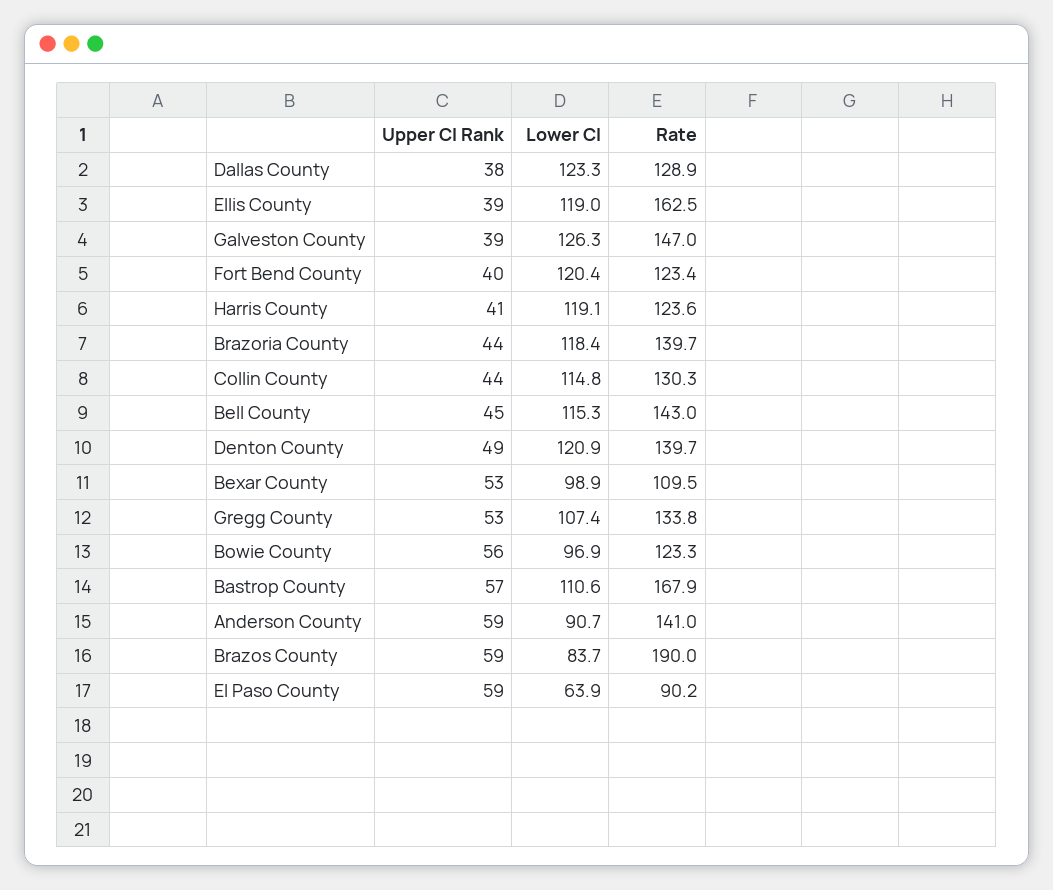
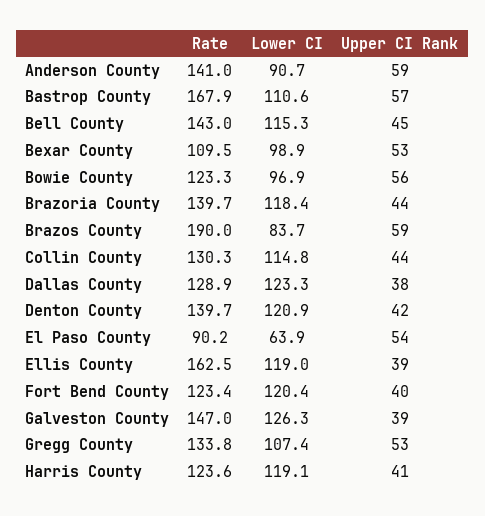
Upper CI Rank, Denton County: 49 -> 42
Upper CI Rank, El Paso County: 59 -> 54

